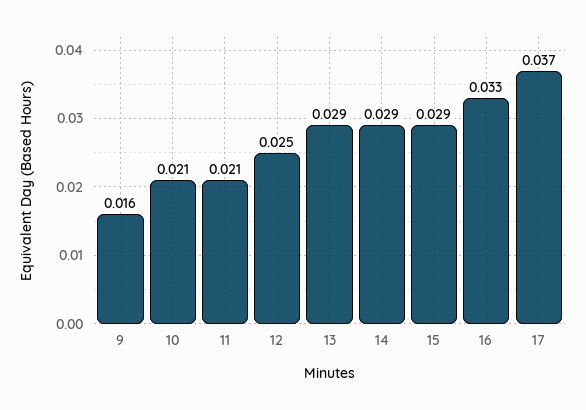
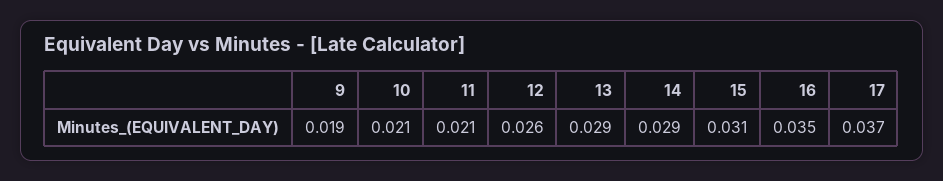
9: 0.016 -> 0.019
12: 0.025 -> 0.026
15: 0.029 -> 0.031
16: 0.033 -> 0.035

